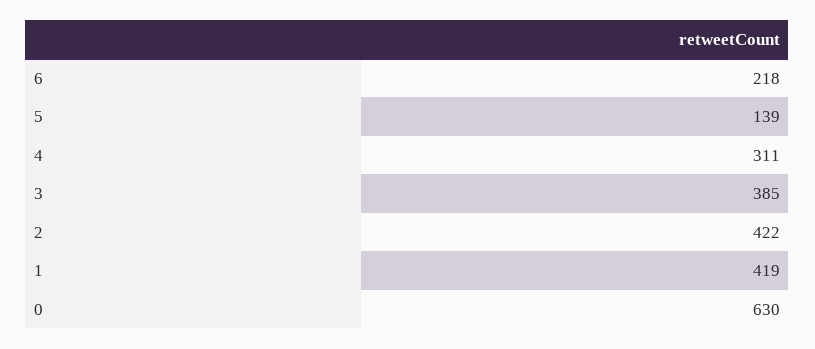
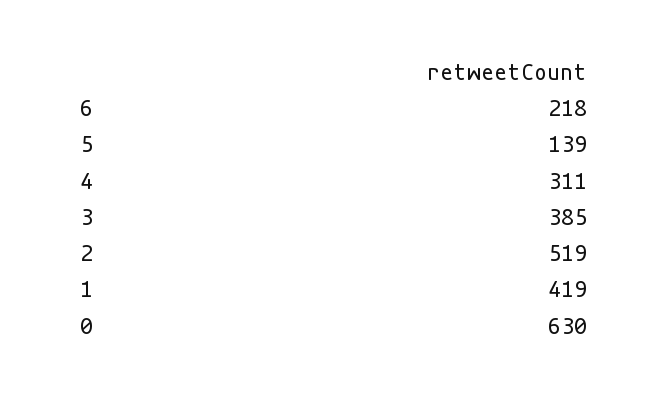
2: 422 -> 519

